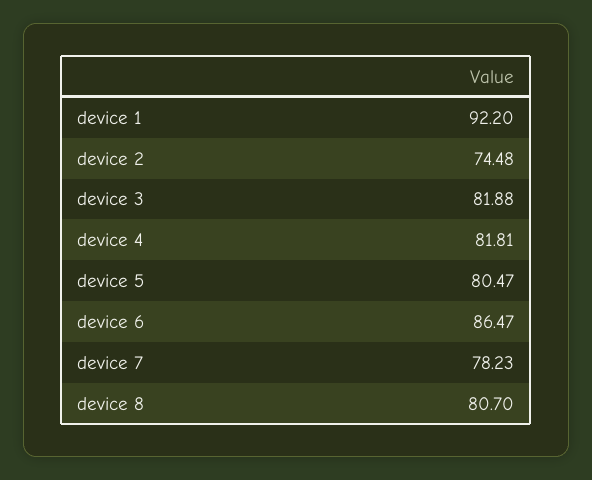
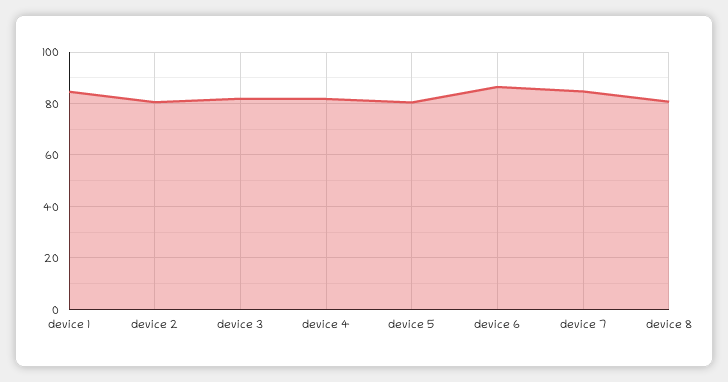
device 1: 92.2 -> 85
device 2: 74.48 -> 80
device 7: 78.23 -> 85

